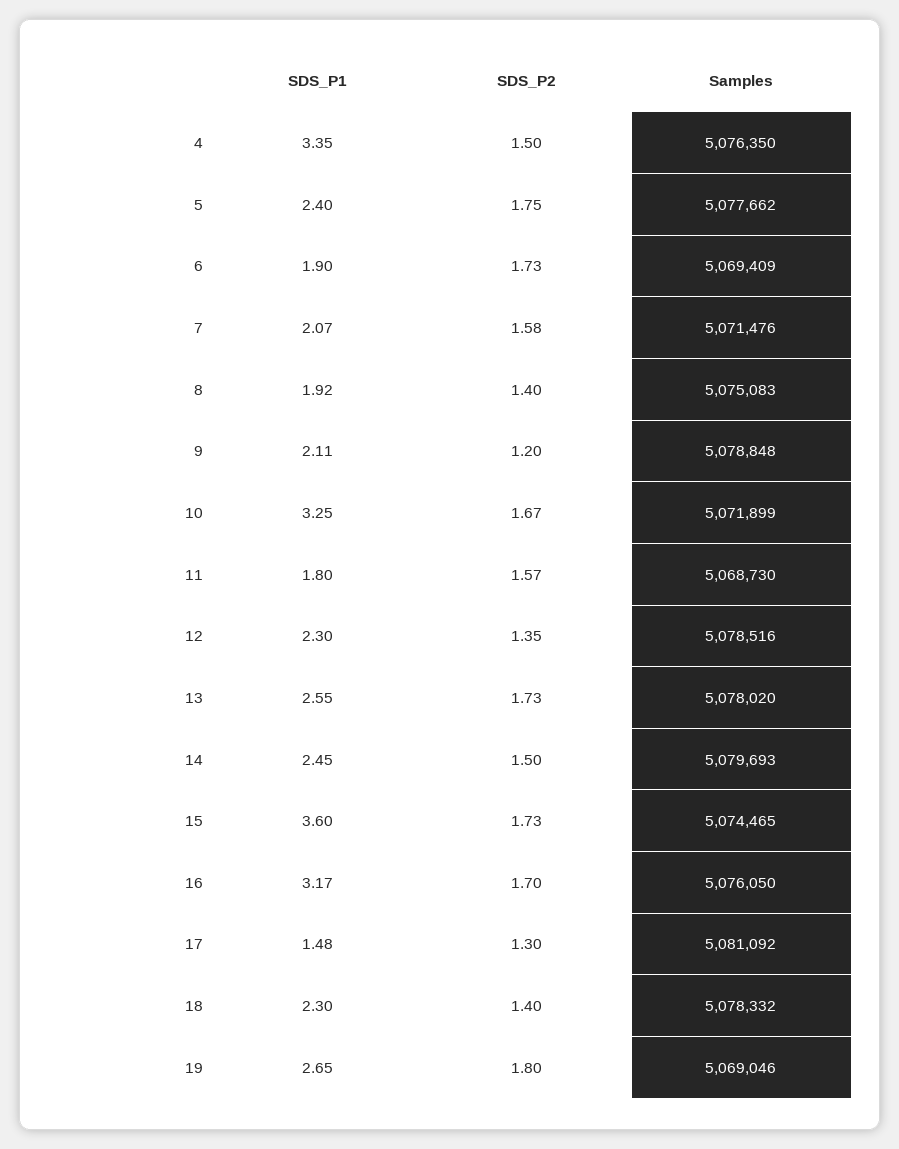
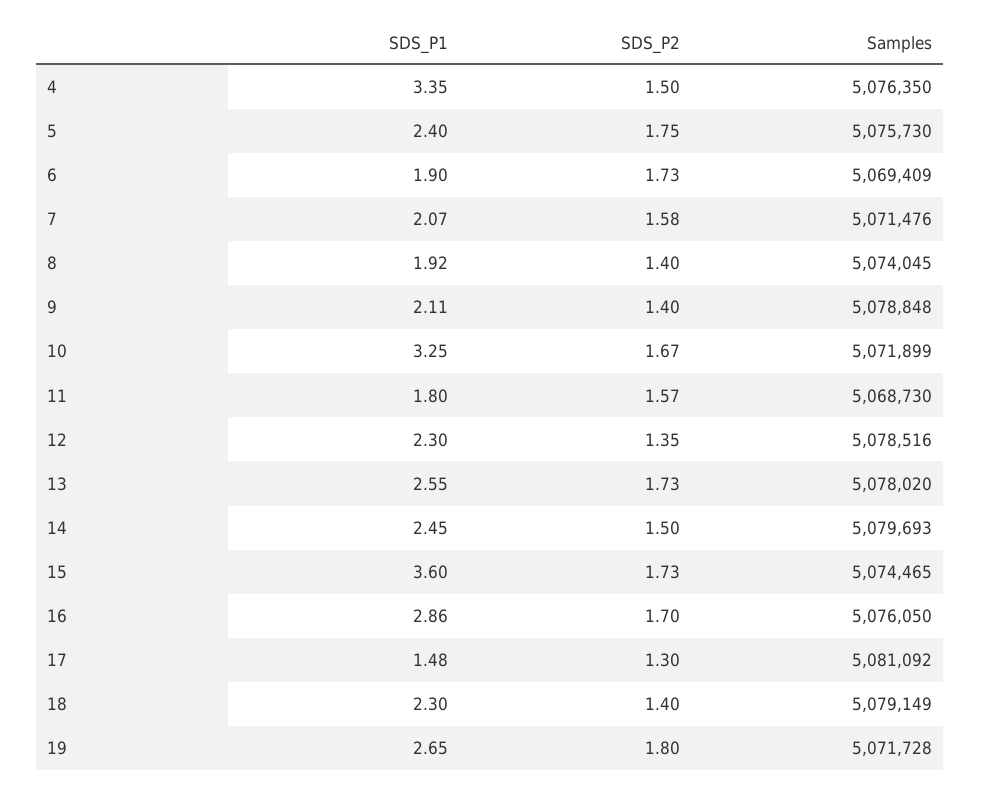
Samples, 5: 5077662 -> 5075730
Samples, 8: 5075083 -> 5074045
SDS_P2, 9: 1.2 -> 1.4
SDS_P1, 16: 3.17 -> 2.86
Samples, 18: 5078332 -> 5079149
Samples, 19: 5069046 -> 5071728

